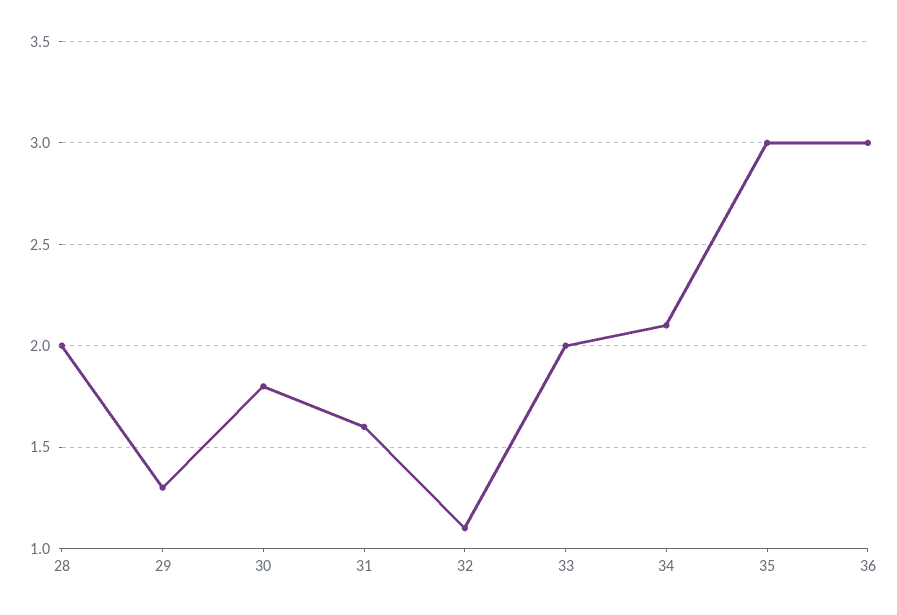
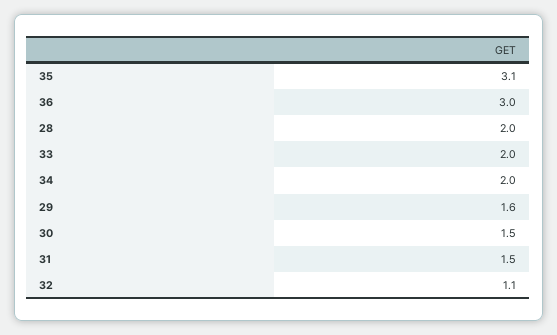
29: 1.3 -> 1.6
30: 1.8 -> 1.5
31: 1.6 -> 1.5
34: 2.1 -> 2
35: 3 -> 3.1

